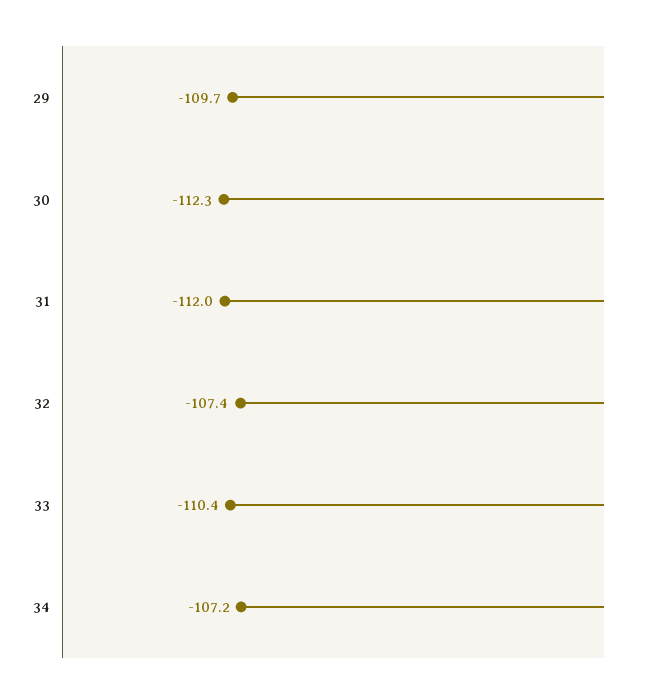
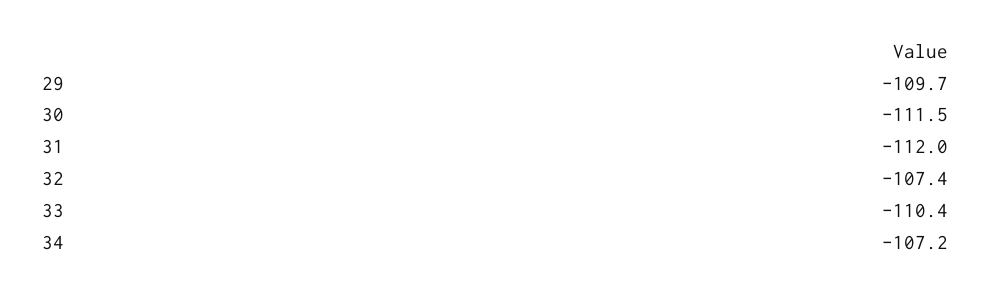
30: -112.3 -> -111.5

